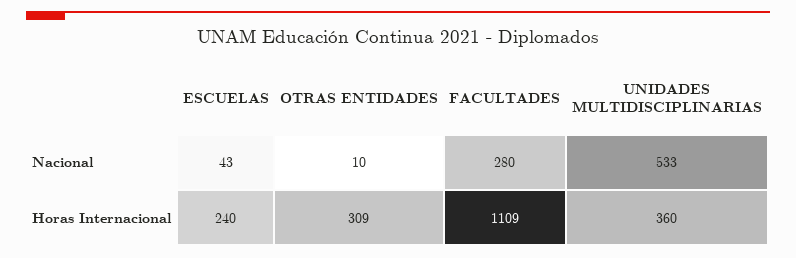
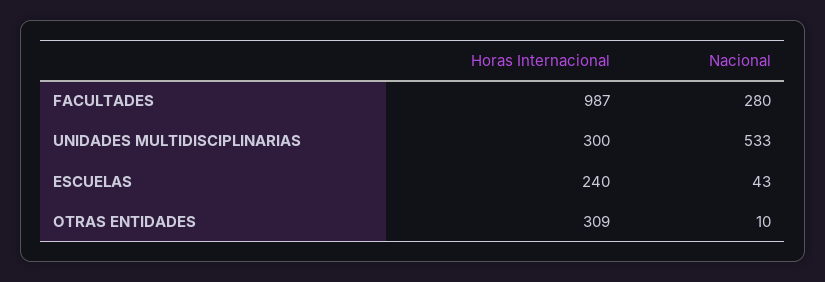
FACULTADES, Horas Internacional: 1109 -> 987
UNIDADES MULTIDISCIPLINARIAS, Horas Internacional: 360 -> 300

